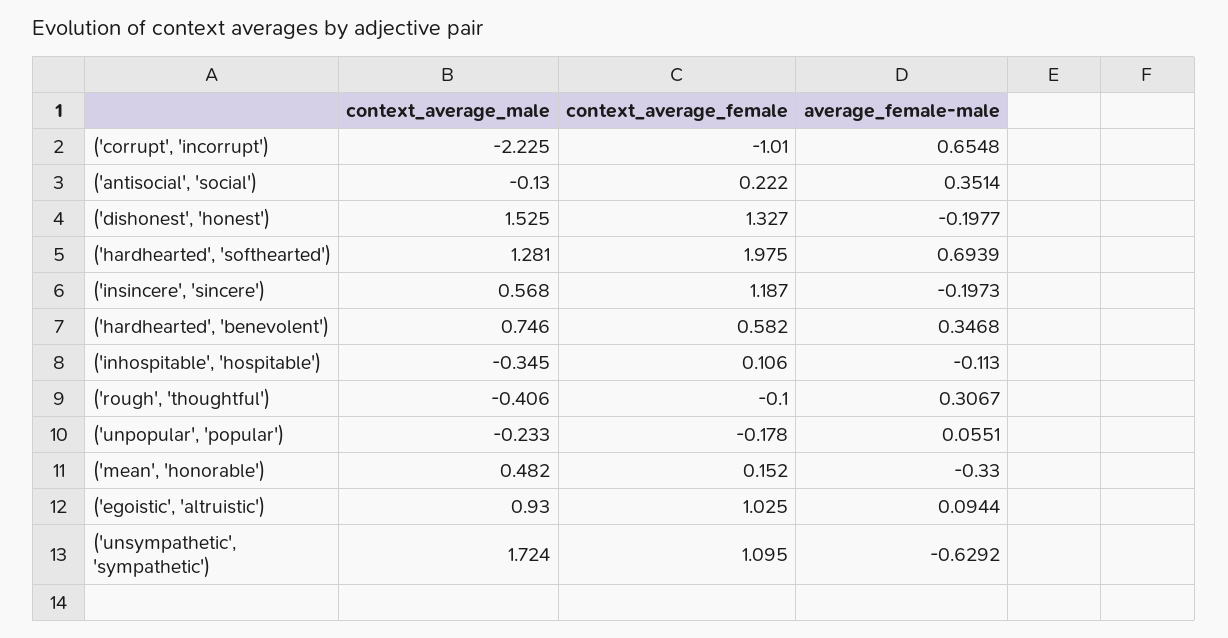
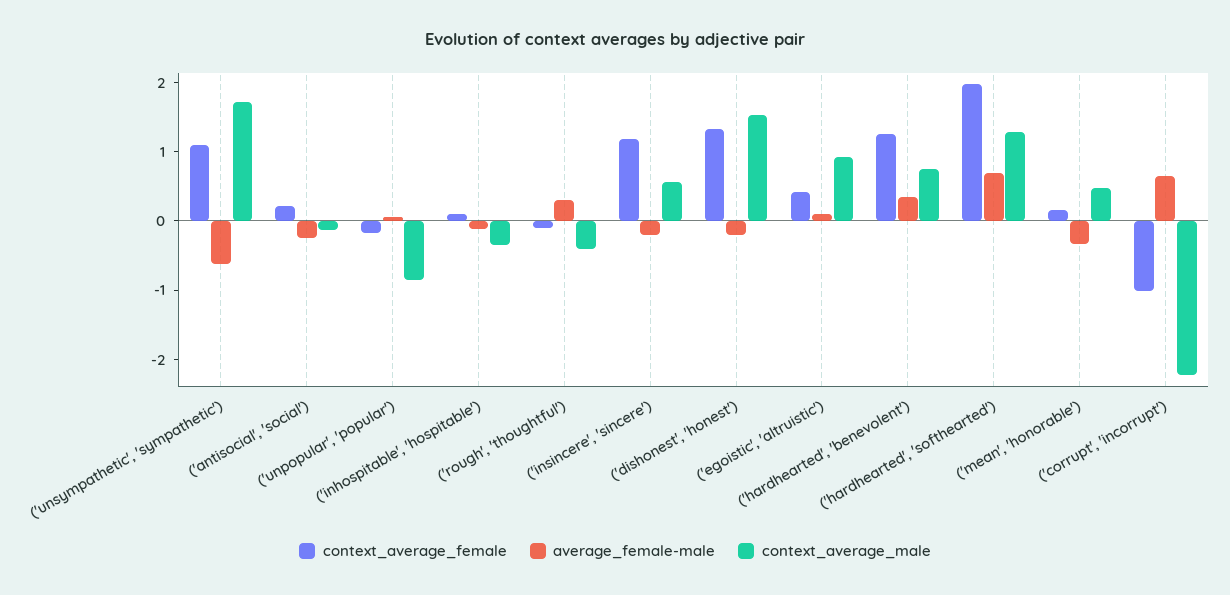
average_female-male, ('antisocial', 'social'): 0.3514 -> -0.2
context_average_female, ('hardhearted', 'benevolent'): 0.582 -> 1.2
context_average_male, ('unpopular', 'popular'): -0.233 -> -0.8
context_average_female, ('egoistic', 'altruistic'): 1.025 -> 0.4

